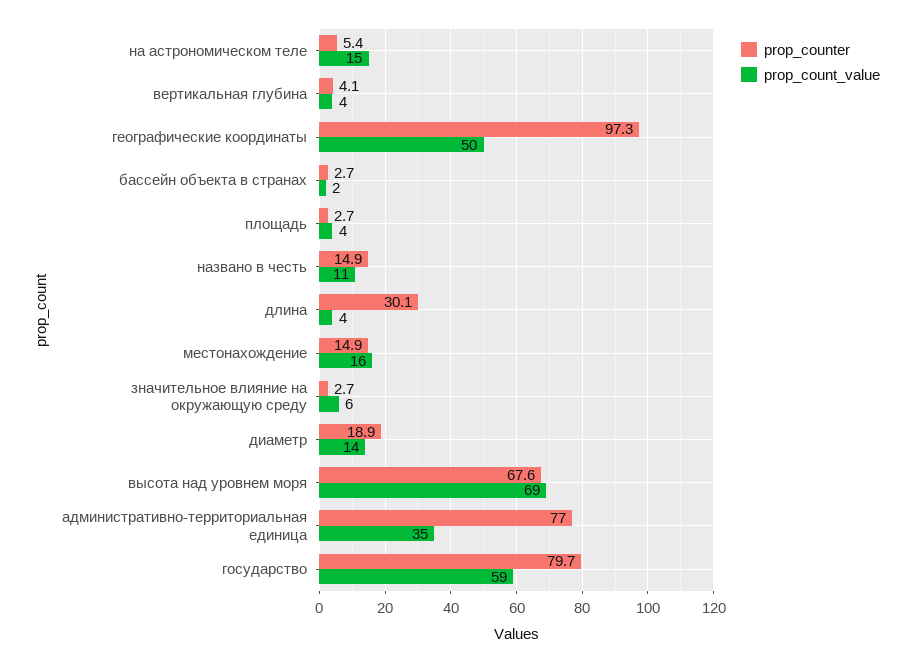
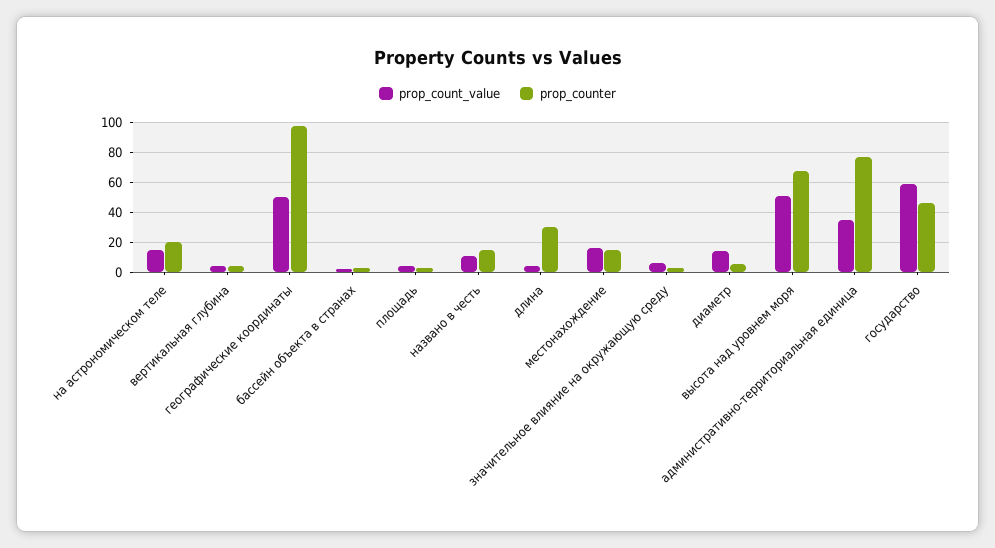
prop_counter, на астрономическом теле: 5.4 -> 20
prop_counter, диаметр: 18.9 -> 5
prop_count_value, высота над уровнем моря: 69 -> 50
prop_counter, государство: 79.7 -> 45

